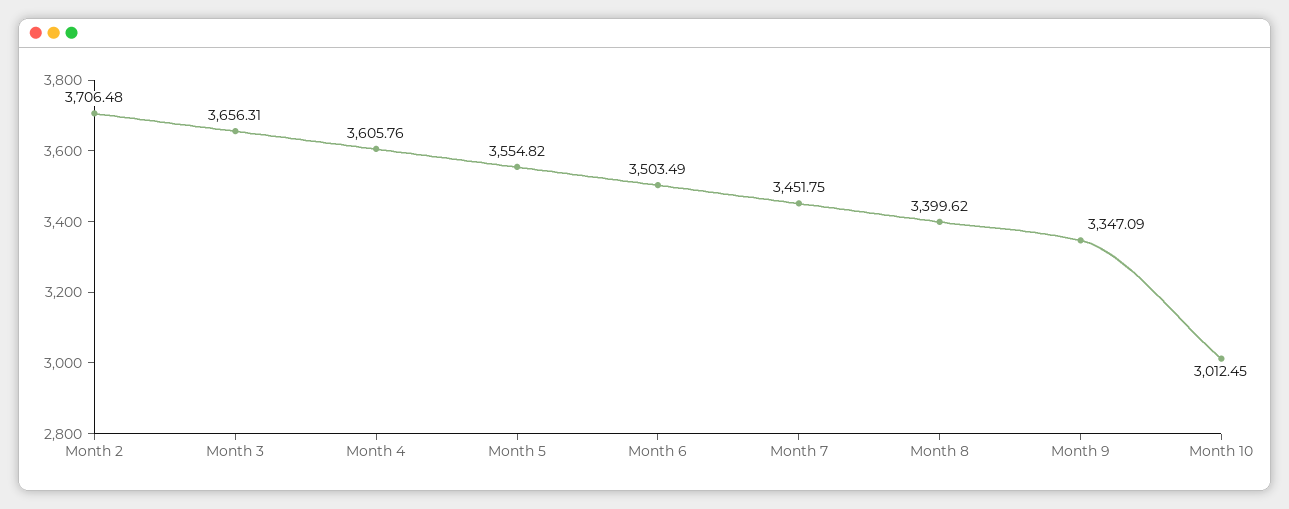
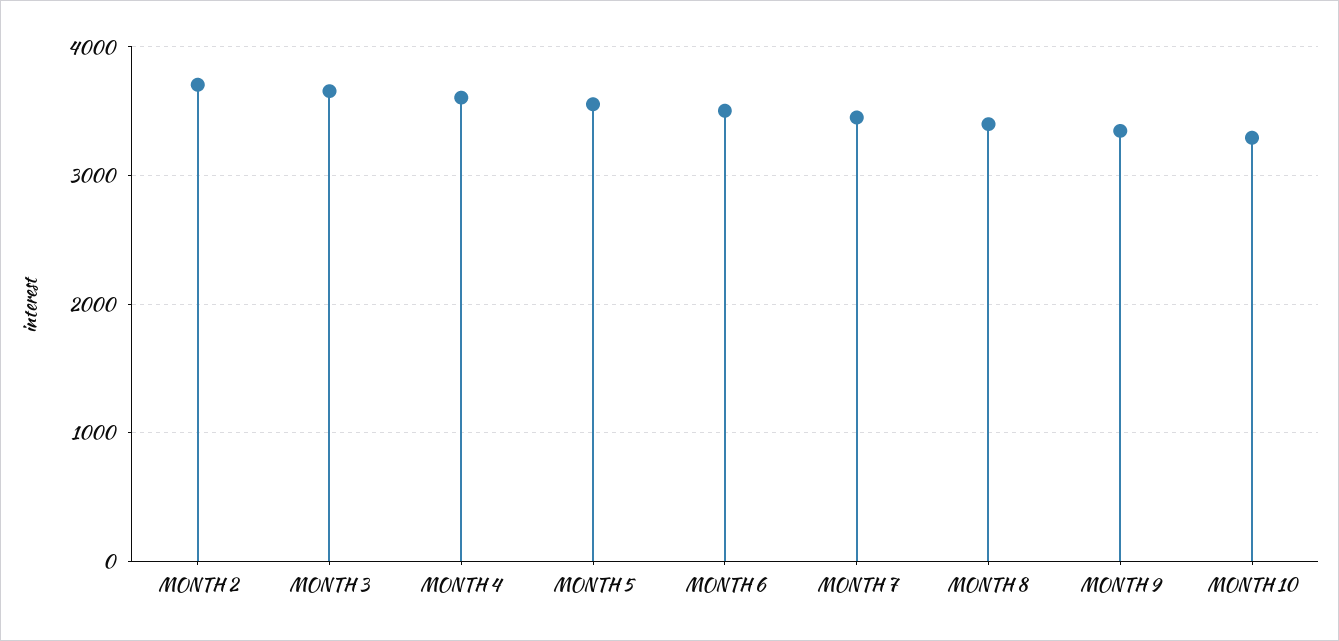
Month 10: 3012.45 -> 3300

